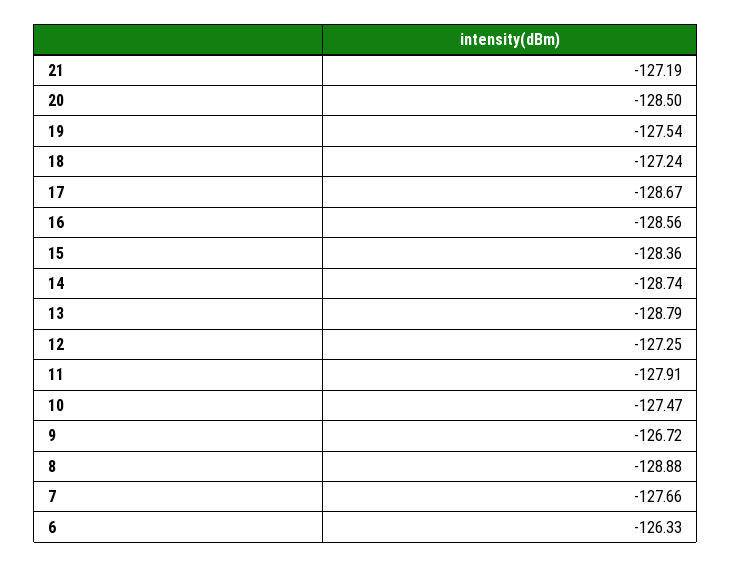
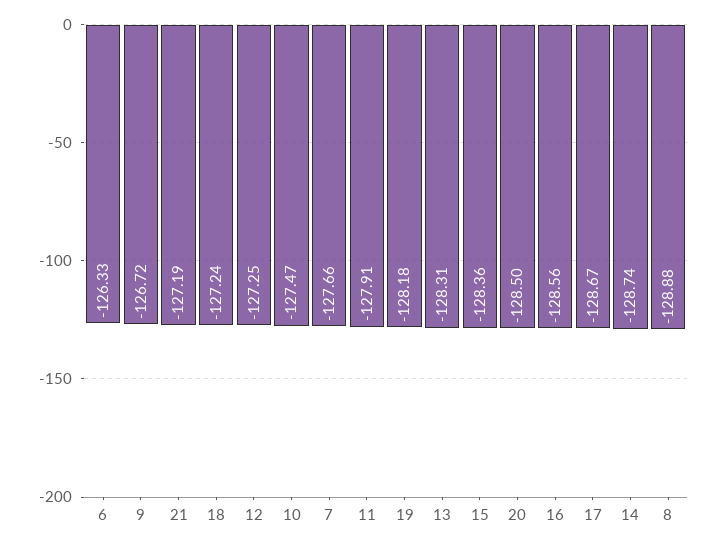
19: -127.54 -> -128.18
13: -128.79 -> -128.31

